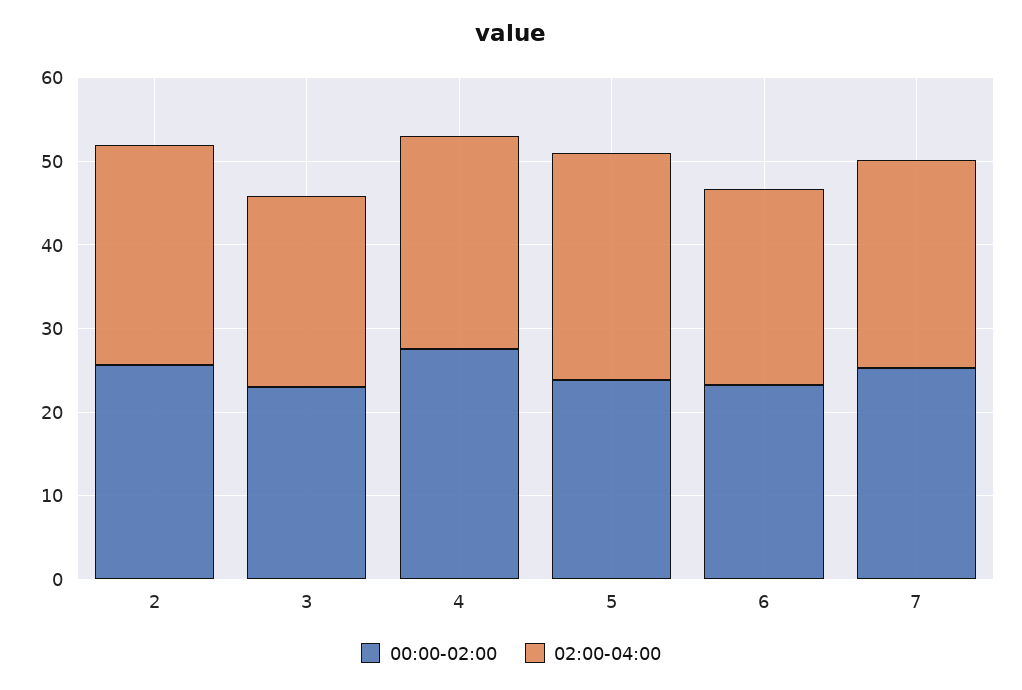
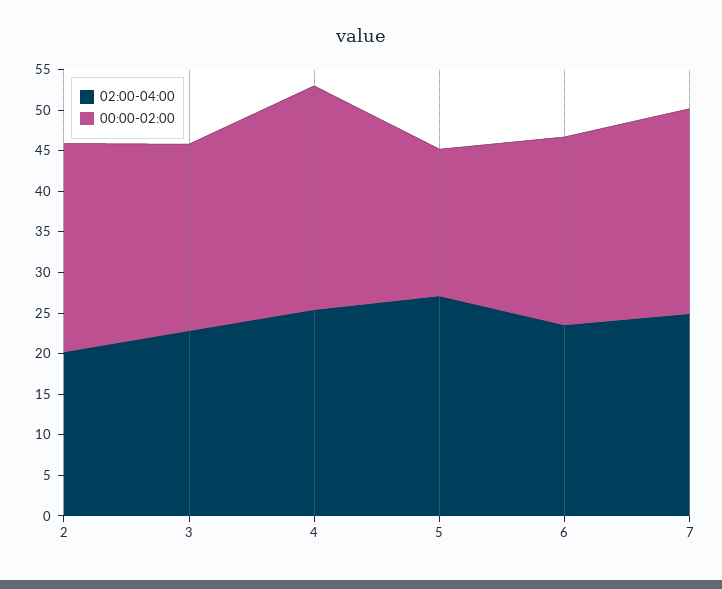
02:00-04:00, 2: 26 -> 20
00:00-02:00, 5: 24 -> 18

